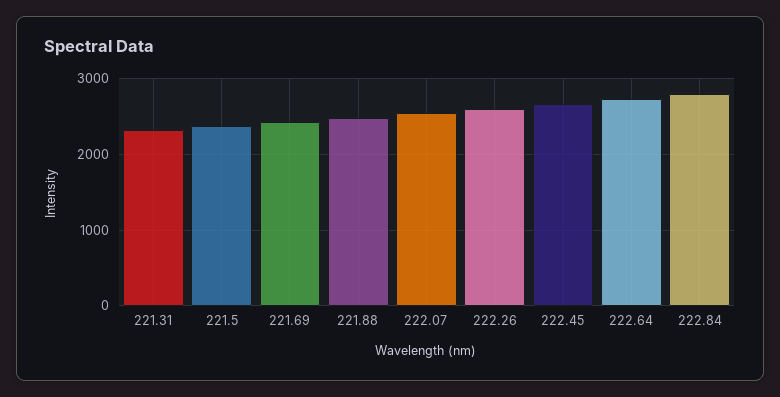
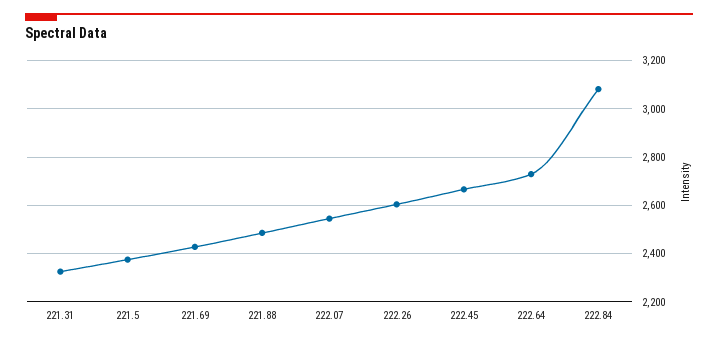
222.84: 2800 -> 3075

